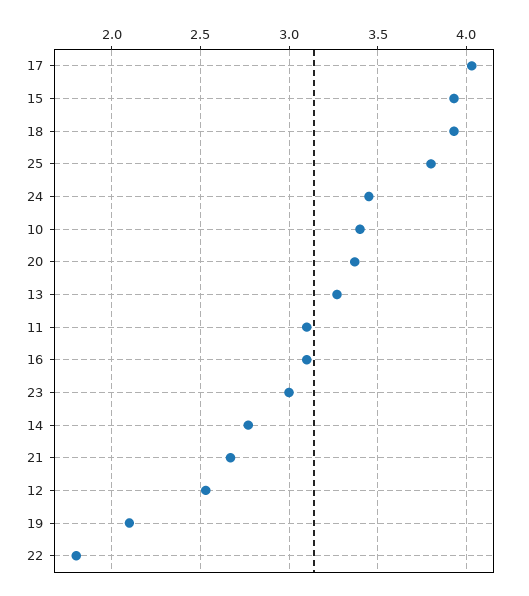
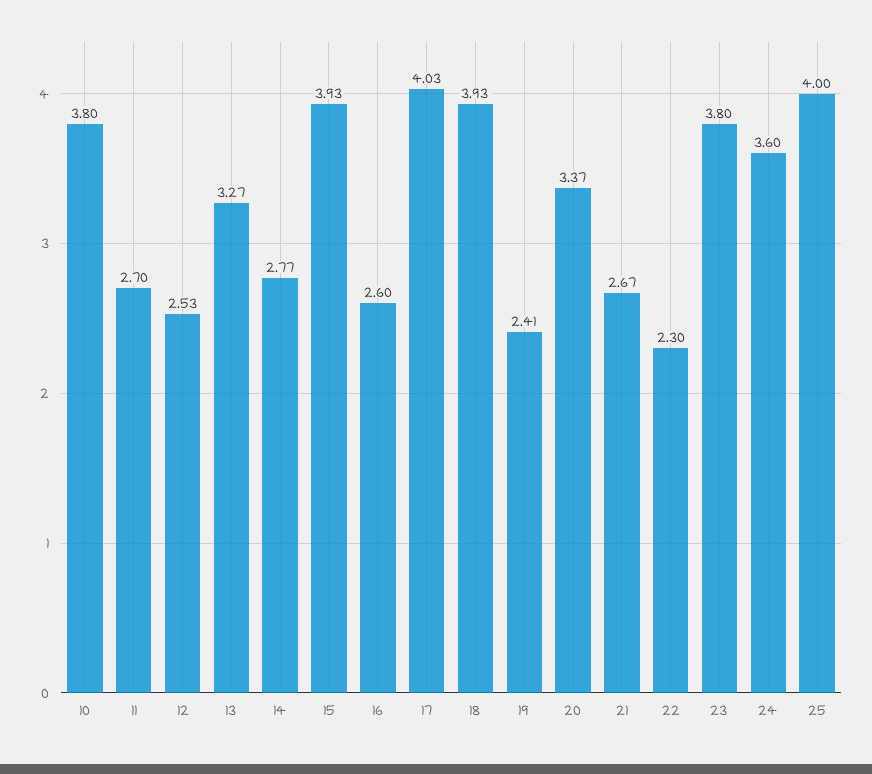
25: 3.8 -> 4
24: 3.45 -> 3.6
10: 3.4 -> 3.8
11: 3.1 -> 2.7
16: 3.1 -> 2.6
23: 3 -> 3.8
19: 2.1 -> 2.41
22: 1.8 -> 2.3

